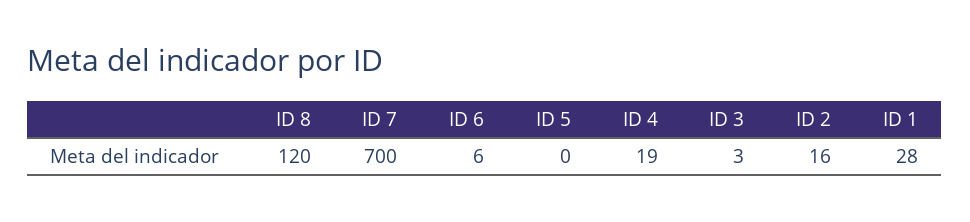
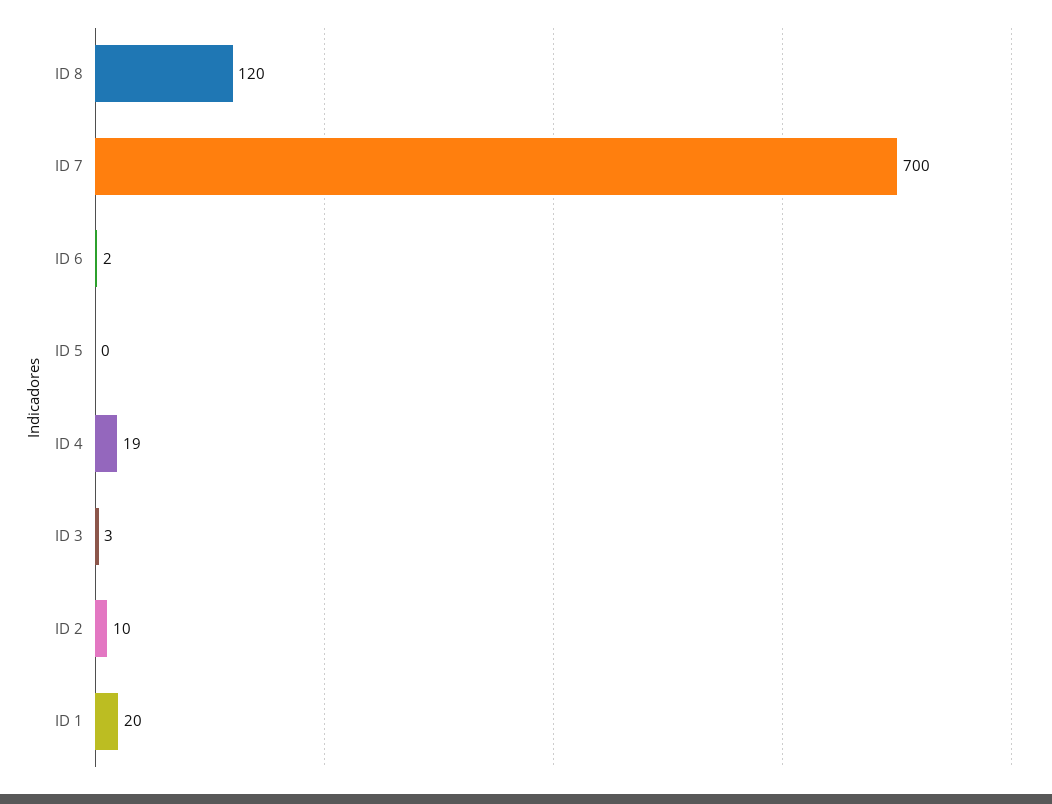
ID 6: 6 -> 2
ID 2: 16 -> 10
ID 1: 28 -> 20

